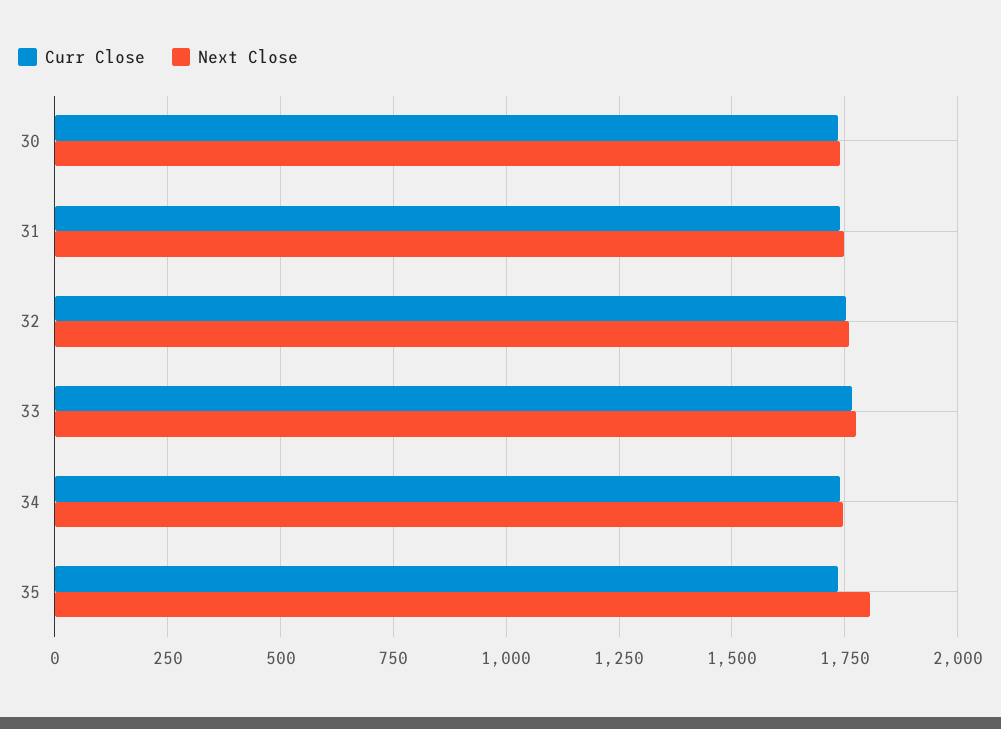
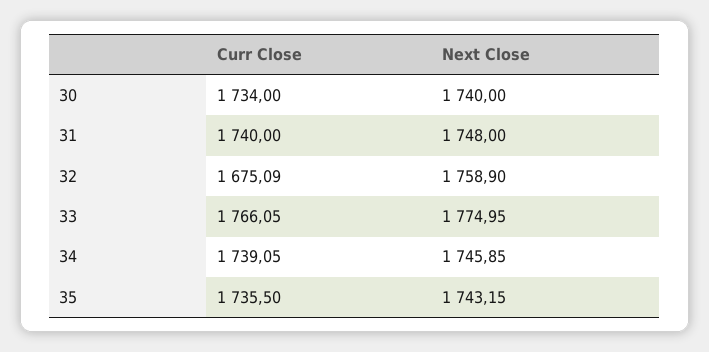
Curr Close, 32: 1750 -> 1675.09
Next Close, 35: 1800 -> 1743.15

